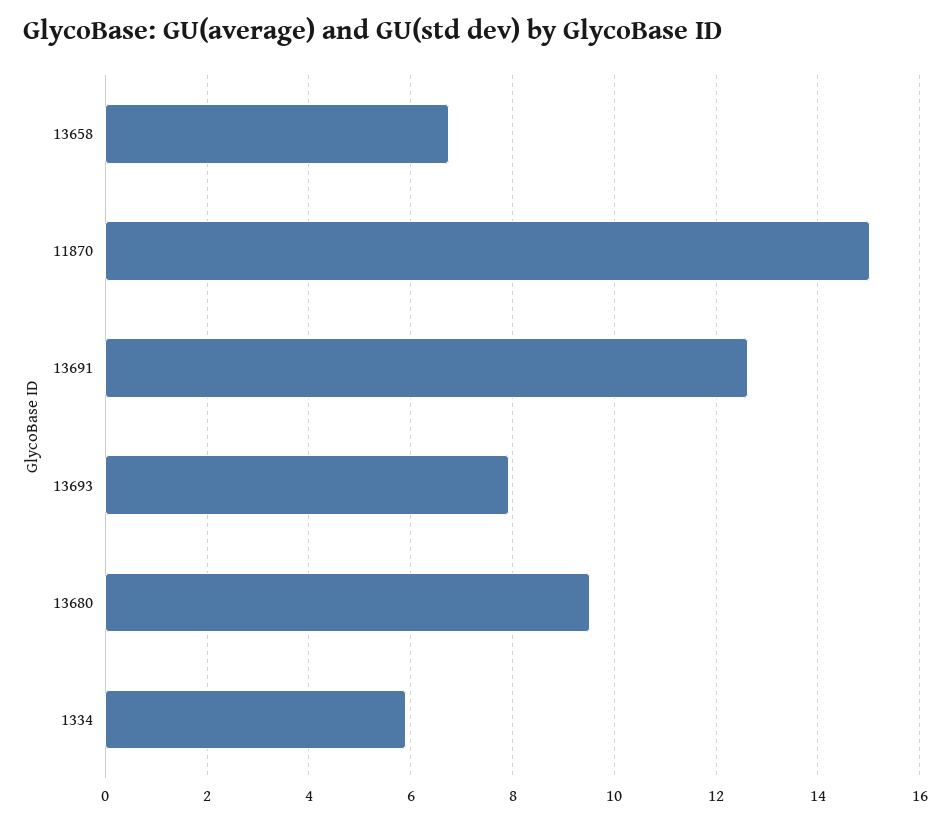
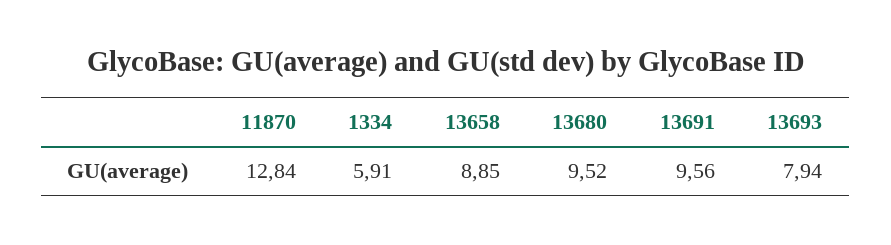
13658: 6.8 -> 8.85
11870: 15 -> 12.84
13691: 12.6 -> 9.56

